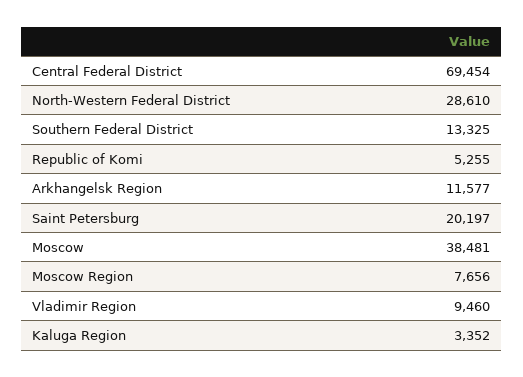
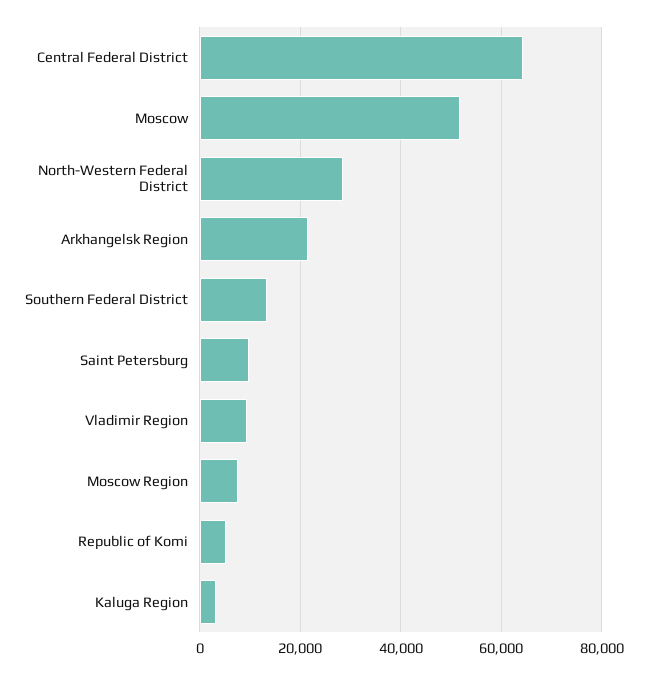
Central Federal District: 69454 -> 64000
Arkhangelsk Region: 11577 -> 22000
Saint Petersburg: 20197 -> 10000
Moscow: 38481 -> 52000

